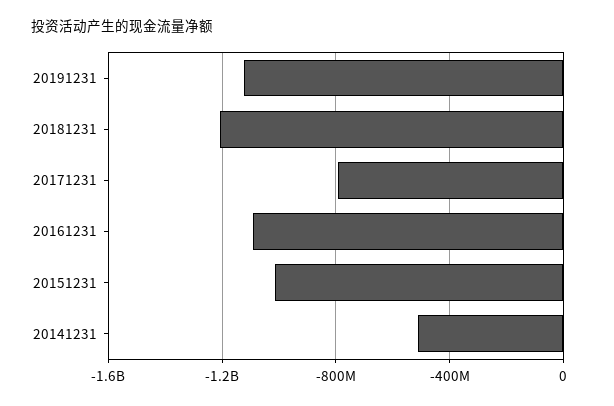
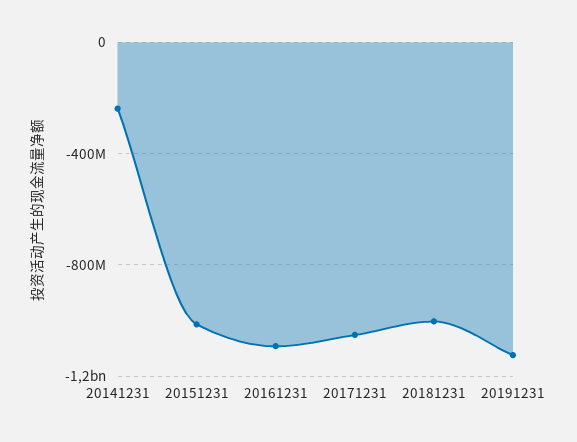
20181231: -1200000000 -> -1000000000
20171231: -800000000 -> -1050000000
20141231: -500000000 -> -250000000

